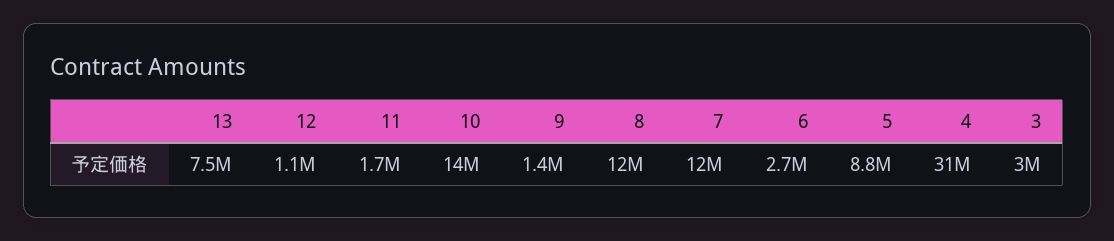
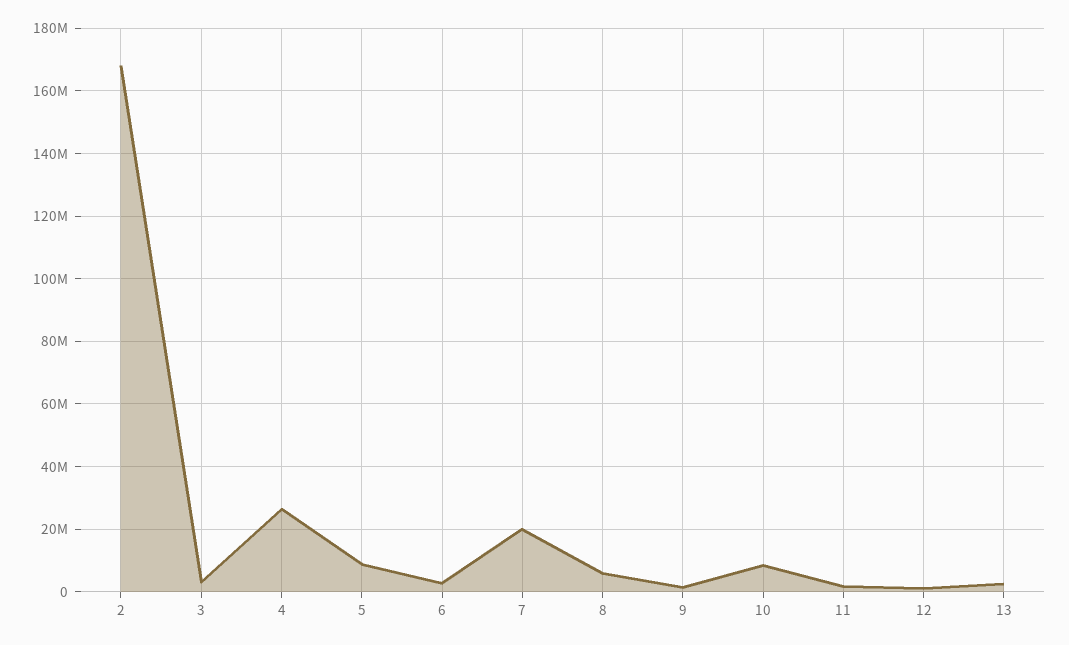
13: 7500000 -> 2000000
10: 14000000 -> 8000000
8: 12000000 -> 6000000
7: 12000000 -> 20000000
4: 31000000 -> 26000000
2: none -> 168000000

